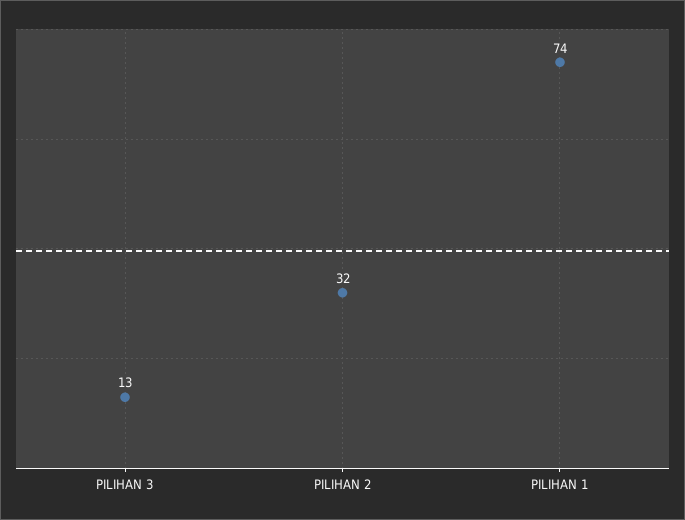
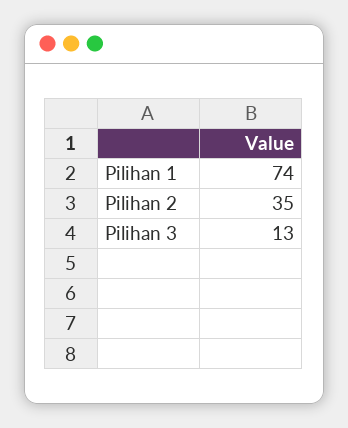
PILIHAN 2: 32 -> 35

